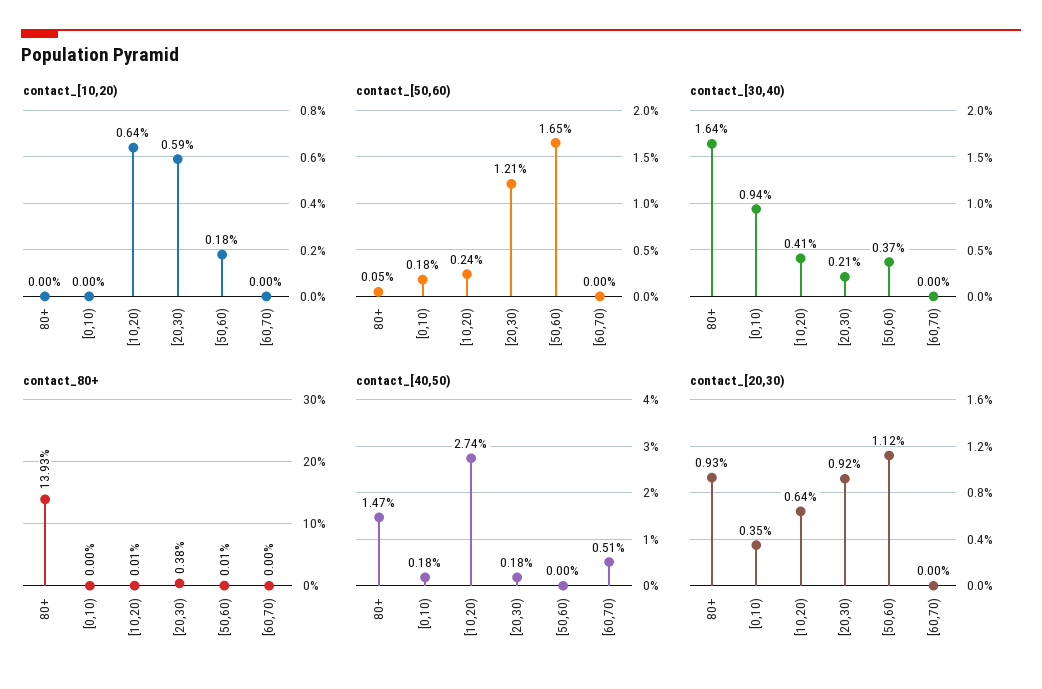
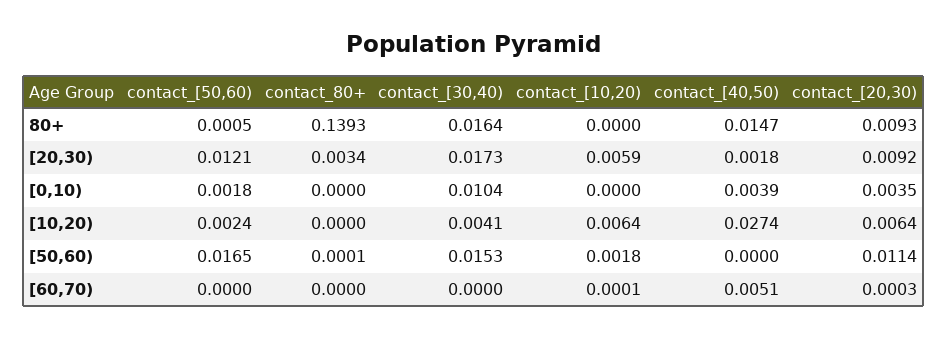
contact_[10,20), [60,70): 0 -> 0.0001
contact_[30,40), [0,10): 0.0094 -> 0.0104
contact_[30,40), [20,30): 0.0021 -> 0.0173
contact_[30,40), [50,60): 0.0037 -> 0.0153
contact_80+, [10,20): 0.0001 -> 0
contact_80+, [20,30): 0.0038 -> 0.0034
contact_[40,50), [0,10): 0.0018 -> 0.0039
contact_[20,30), [50,60): 0.0112 -> 0.0114
contact_[20,30), [60,70): 0 -> 0.0003

